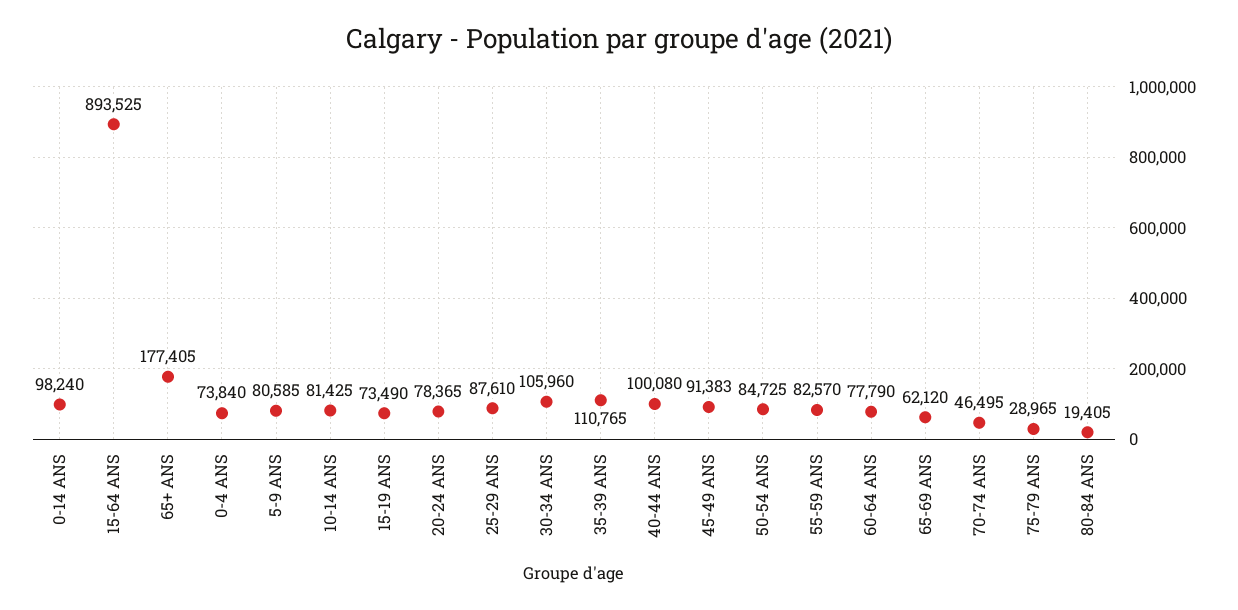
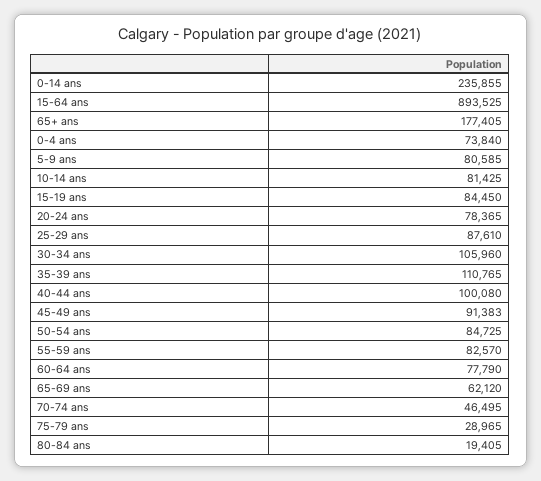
0-14 ANS: 98240 -> 235855
15-19 ANS: 73490 -> 84450

